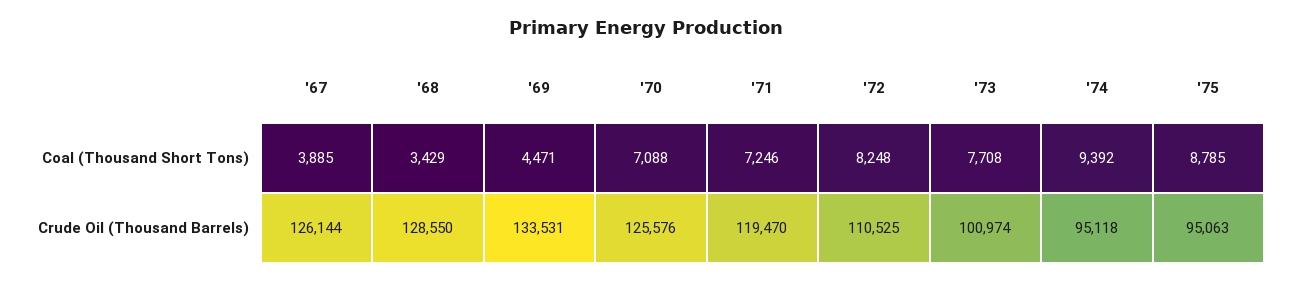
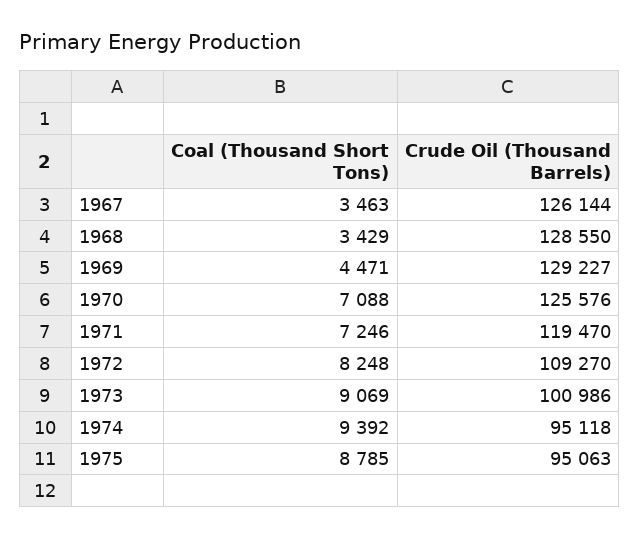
'67, Coal (Thousand Short Tons): 3885 -> 3463
'73, Coal (Thousand Short Tons): 7708 -> 9069
'69, Crude Oil (Thousand Barrels): 133531 -> 129227
'72, Crude Oil (Thousand Barrels): 110525 -> 109270
'73, Crude Oil (Thousand Barrels): 100974 -> 100986

